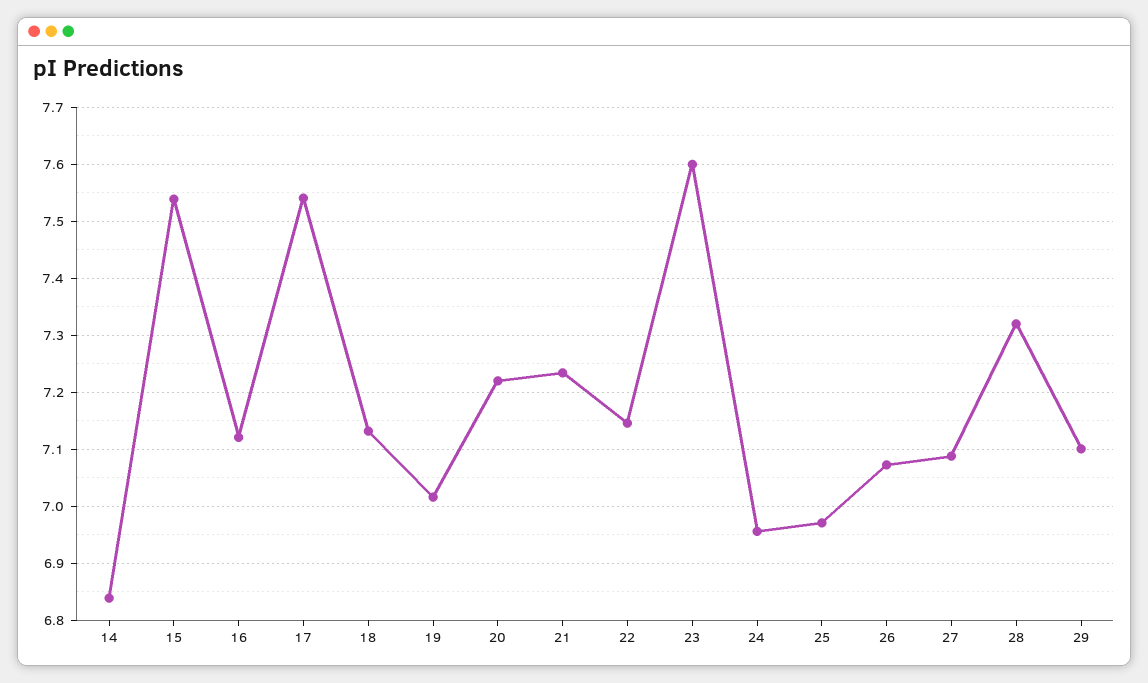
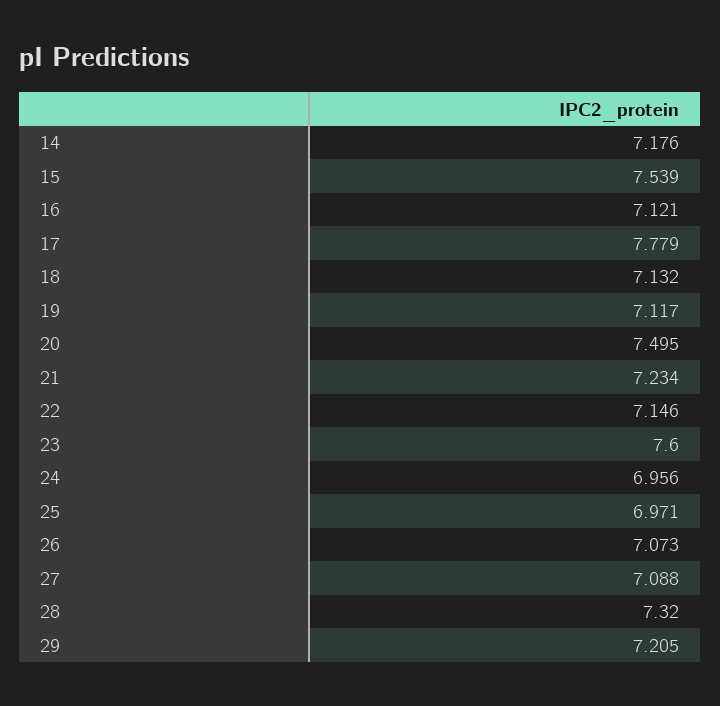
14: 6.84 -> 7.176
17: 7.54 -> 7.779
19: 7.02 -> 7.117
20: 7.22 -> 7.495
29: 7.1 -> 7.205

